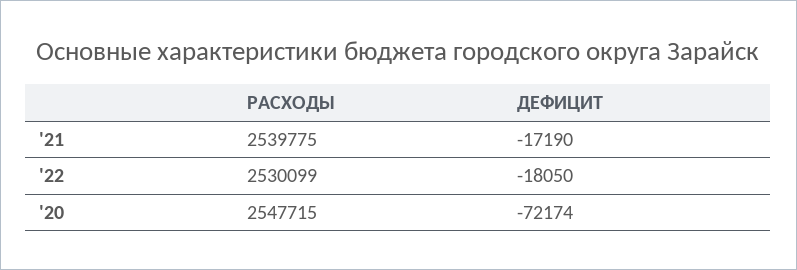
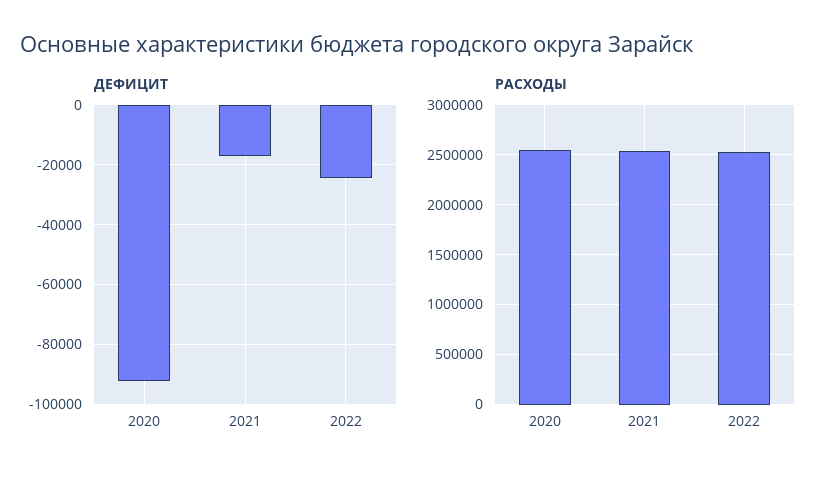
ДЕФИЦИТ, '22: -18050 -> -25000
ДЕФИЦИТ, '20: -72174 -> -92500

